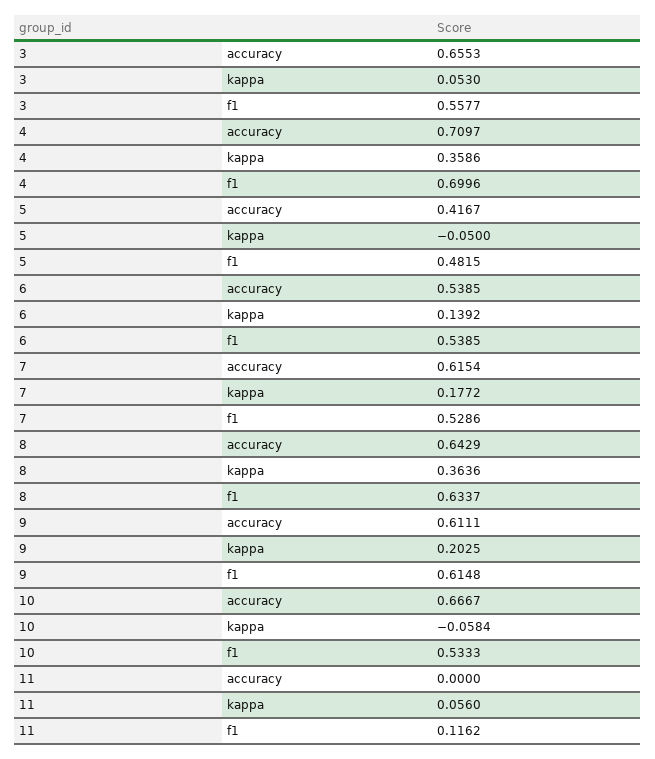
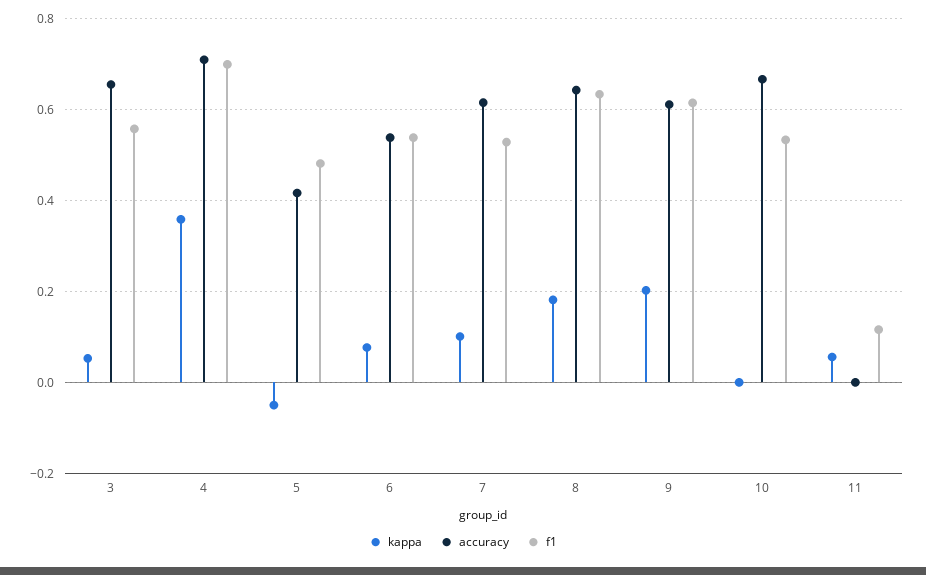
kappa, 6: 0.1392 -> 0.08
kappa, 7: 0.1772 -> 0.1
kappa, 8: 0.3636 -> 0.18
kappa, 10: -0.0584 -> 0

